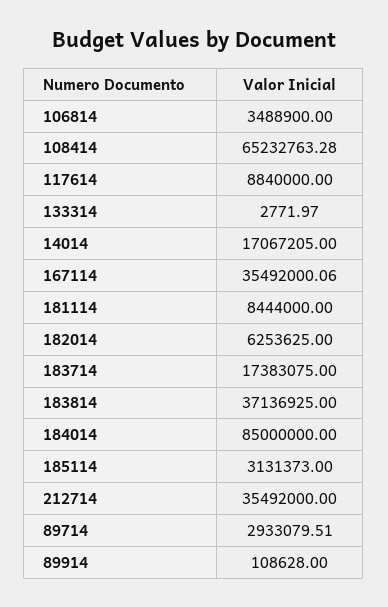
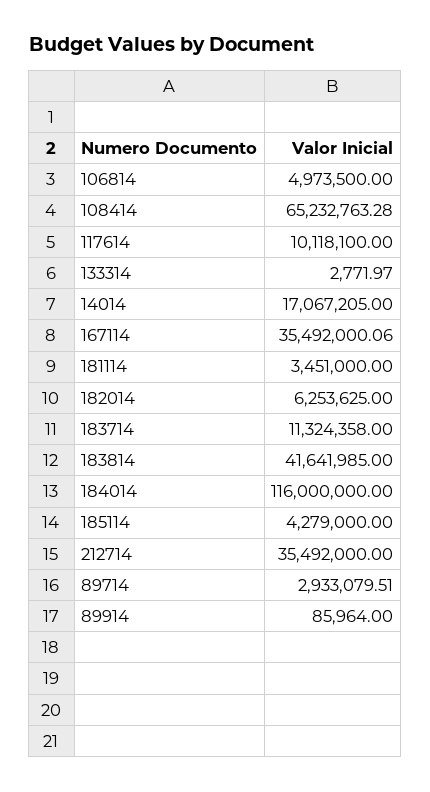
106814: 3488900 -> 4973500
117614: 8840000 -> 10118100
181114: 8444000 -> 3451000
183714: 17383075 -> 11324358
183814: 37136925 -> 41641985
184014: 85000000 -> 116000000
185114: 3131373 -> 4279000
89914: 108628 -> 85964

